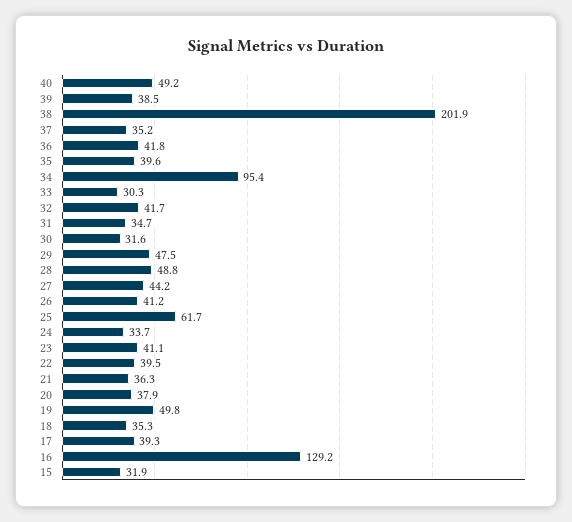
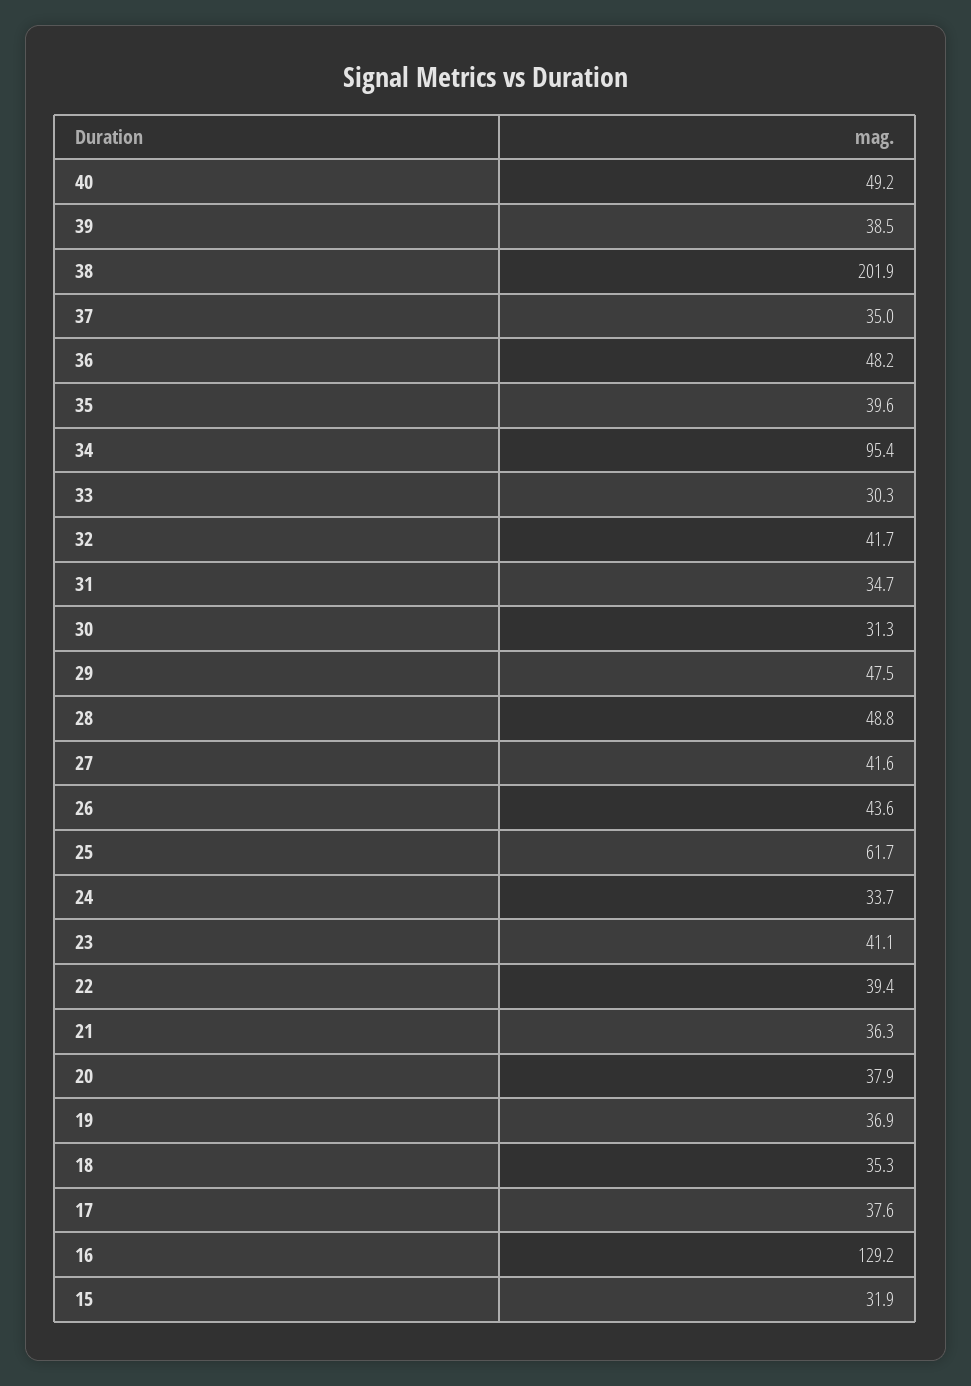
37: 35.2 -> 35
36: 41.8 -> 48.2
30: 31.6 -> 31.3
27: 44.2 -> 41.6
26: 41.2 -> 43.6
22: 39.5 -> 39.4
19: 49.8 -> 36.9
17: 39.3 -> 37.6

